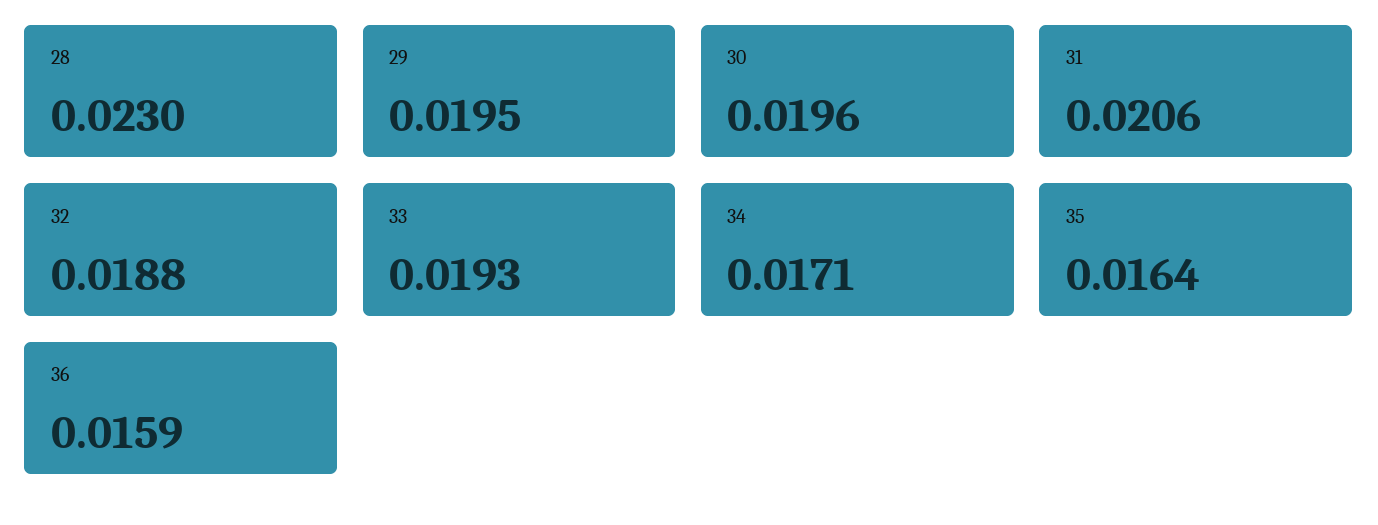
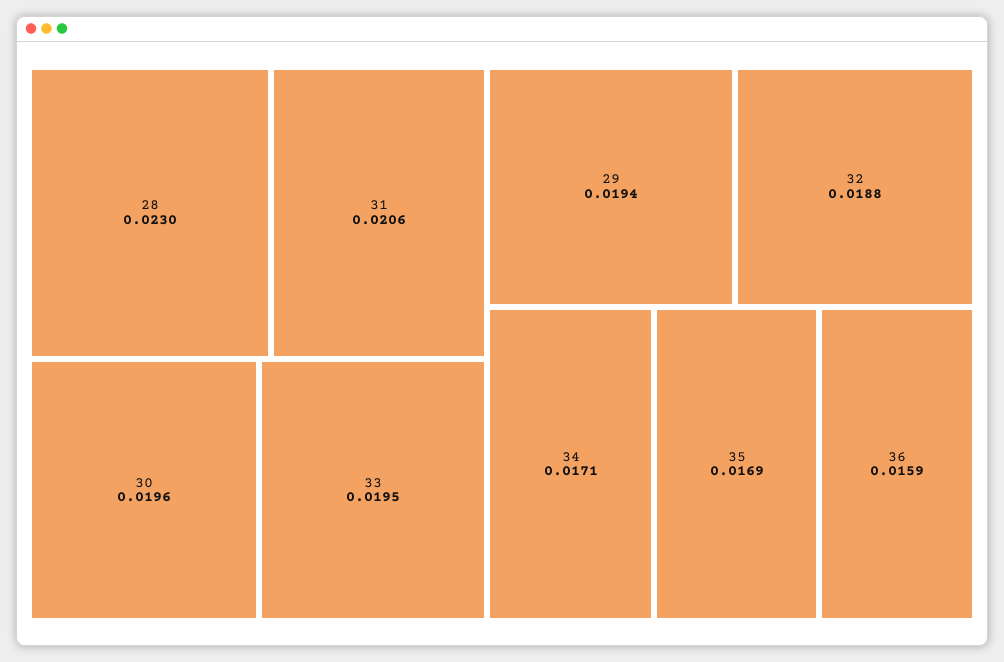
29: 0.0195 -> 0.0194
33: 0.0193 -> 0.0195
35: 0.0164 -> 0.0169

